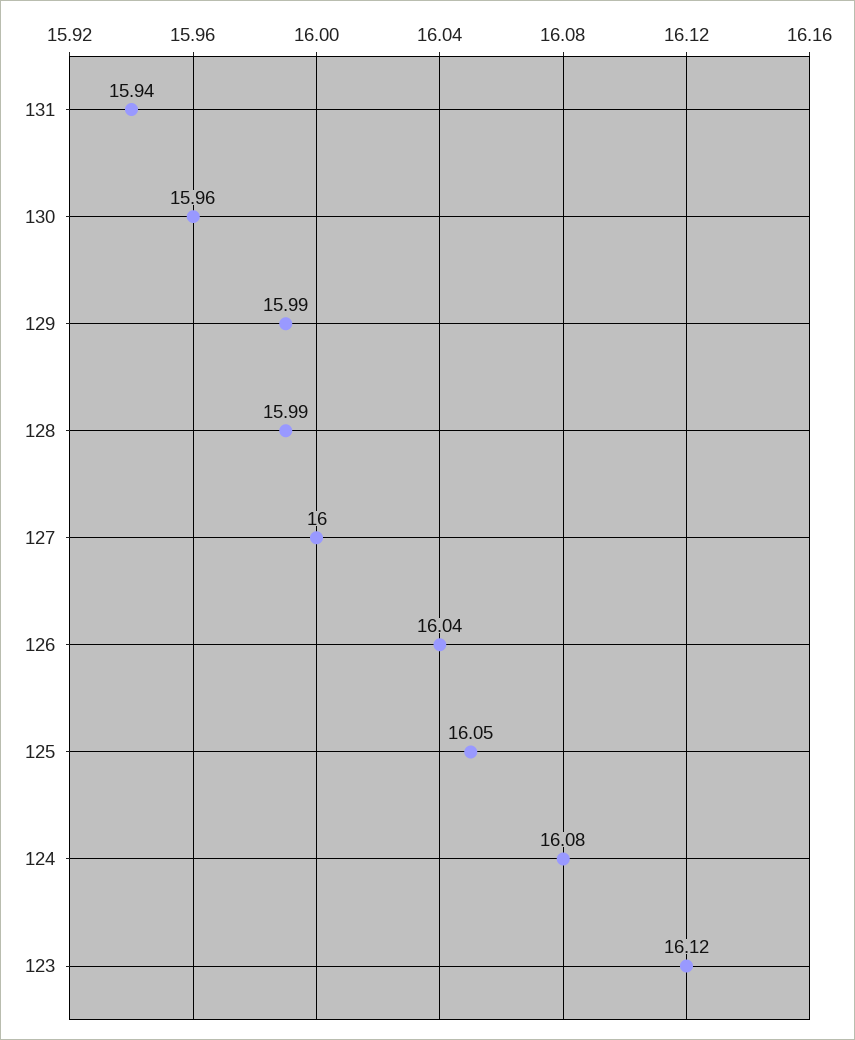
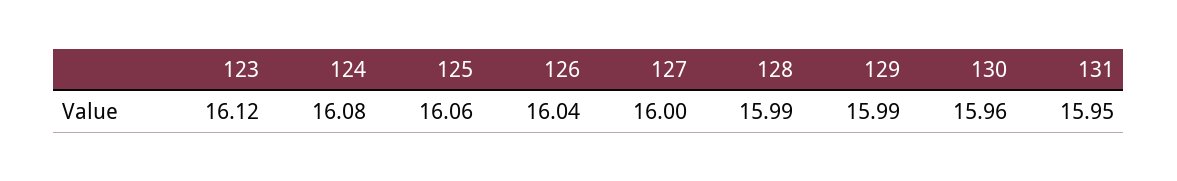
131: 15.94 -> 15.95
125: 16.05 -> 16.06

